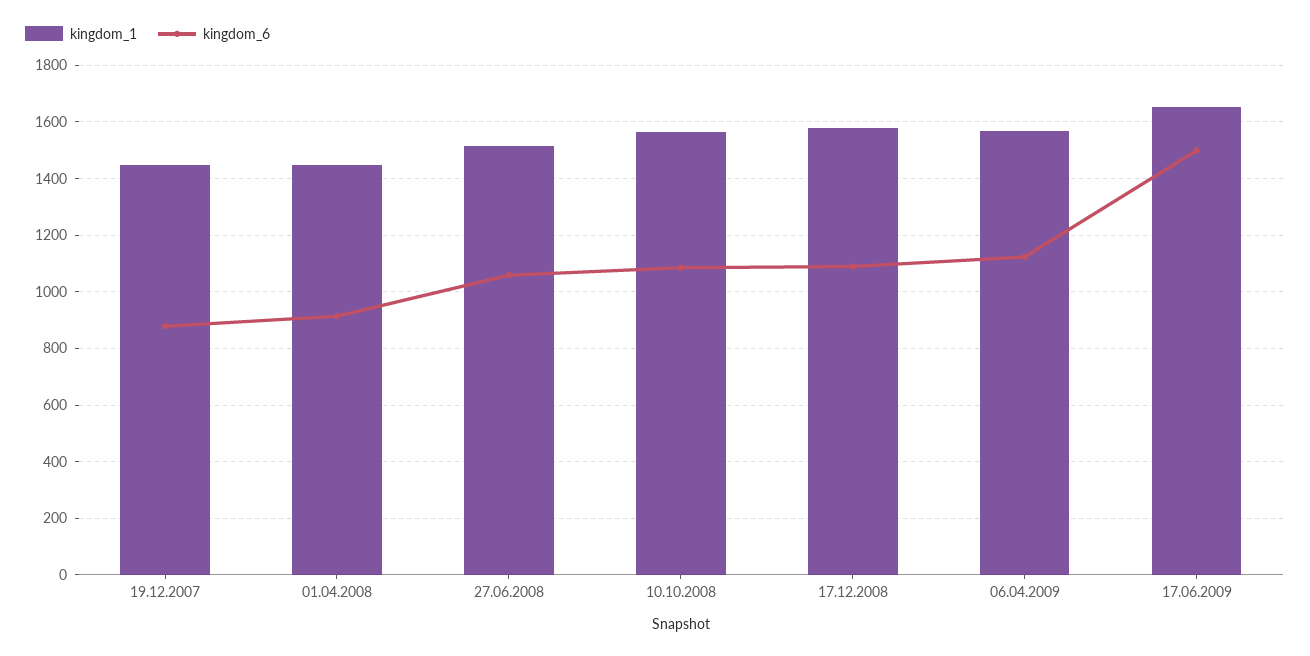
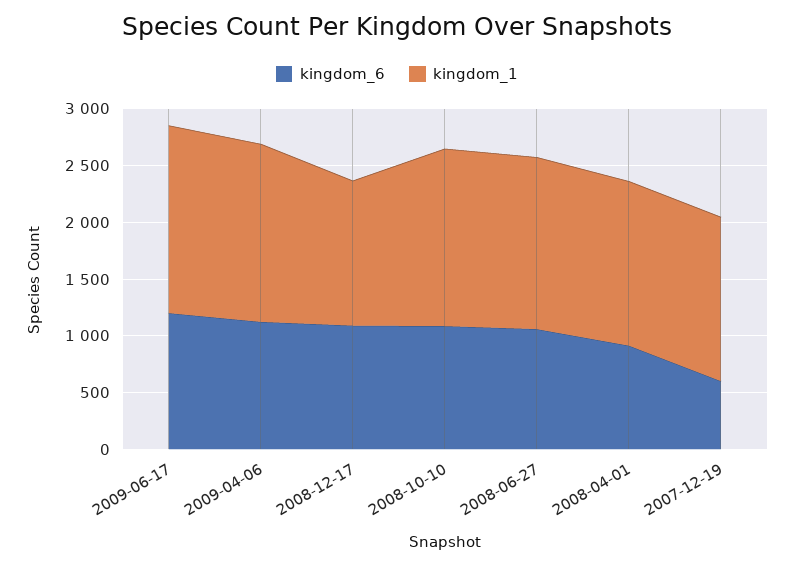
kingdom_6, 19.12.2007: 875 -> 600
kingdom_1, 17.12.2008: 1575 -> 1300
kingdom_6, 17.06.2009: 1500 -> 1200

